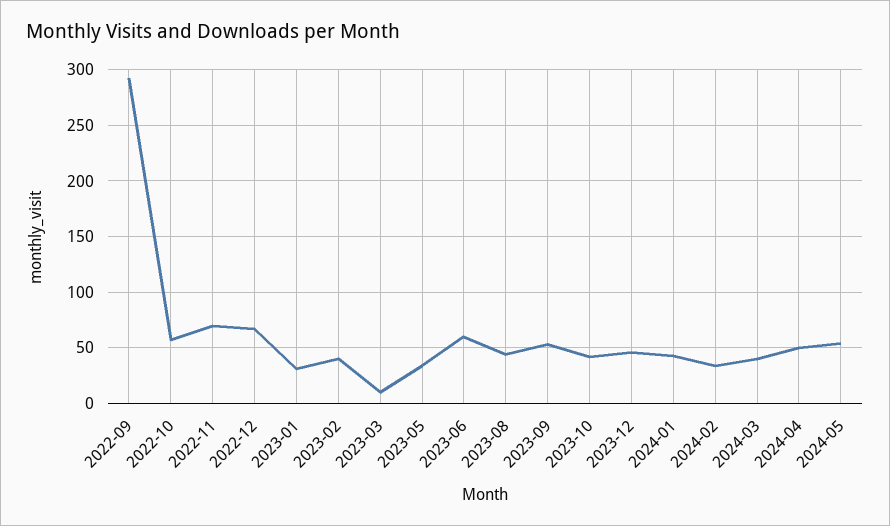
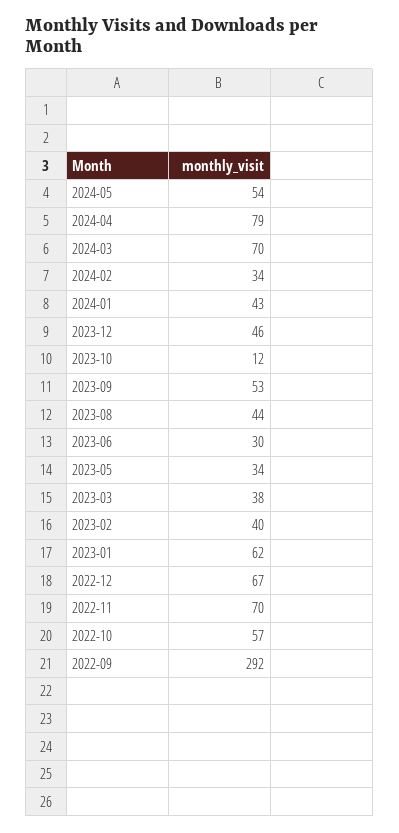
2023-01: 30 -> 62
2023-03: 10 -> 38
2023-06: 60 -> 30
2023-10: 40 -> 12
2024-03: 40 -> 70
2024-04: 50 -> 79

